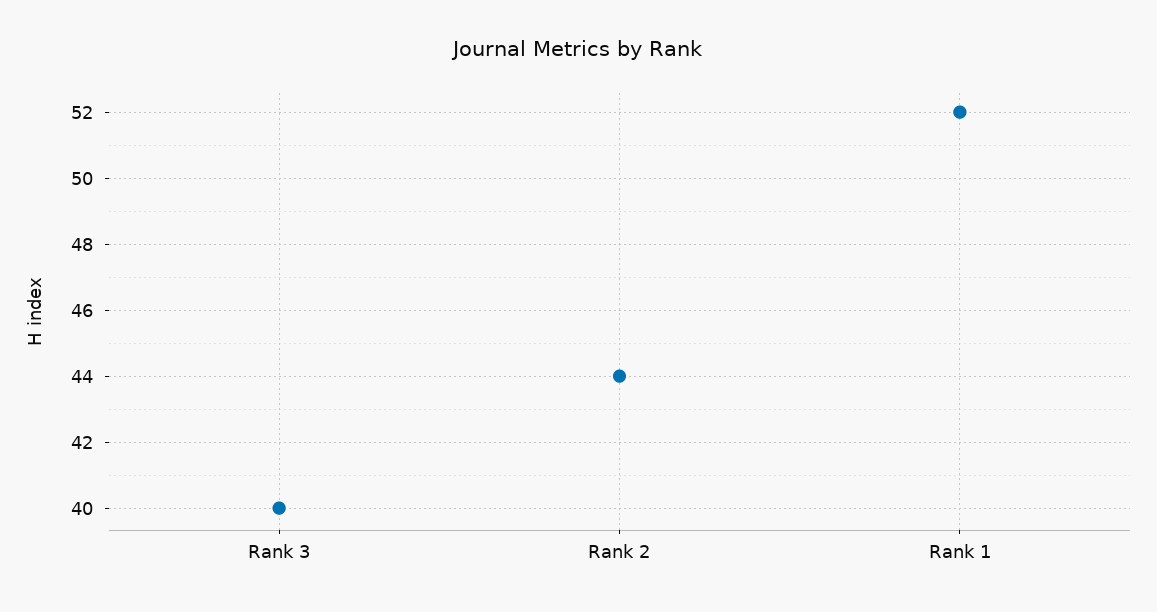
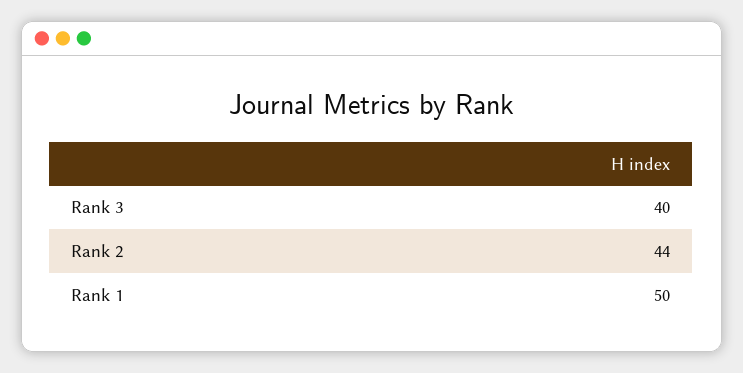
Rank 1: 52 -> 50

